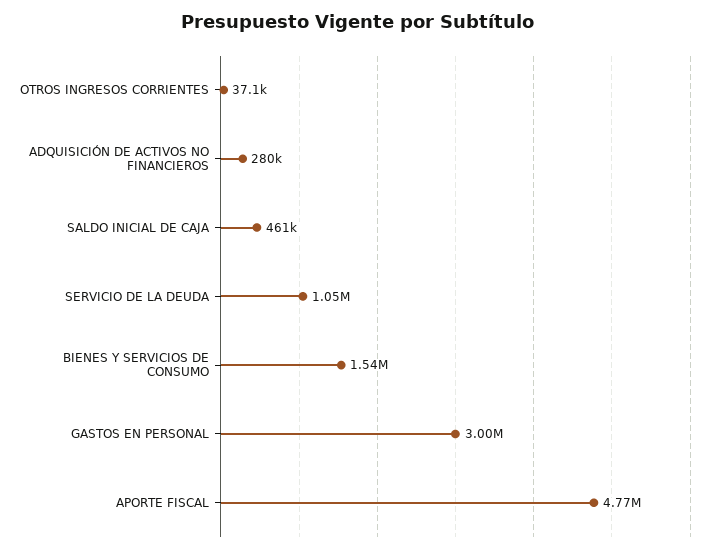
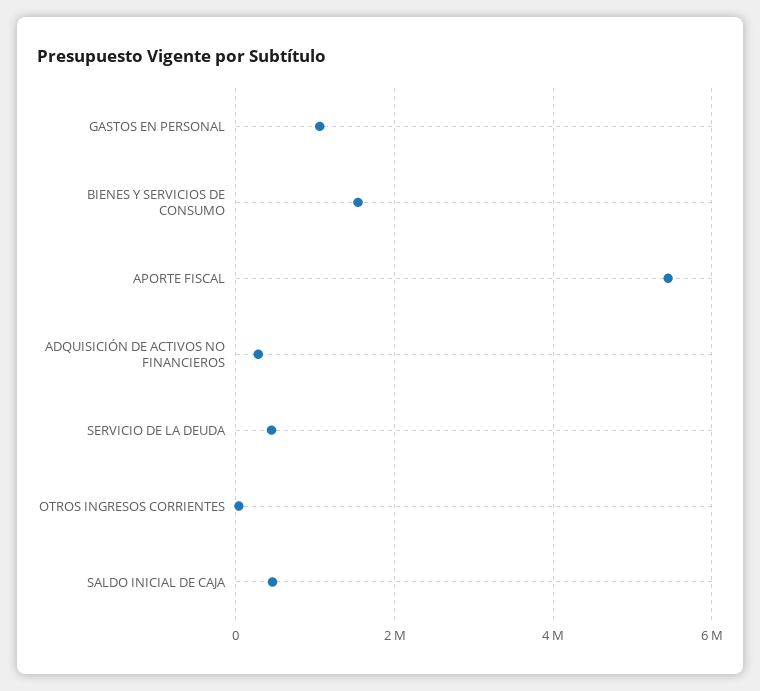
SERVICIO DE LA DEUDA: 1050000 -> 400000
GASTOS EN PERSONAL: 3000000 -> 1000000
APORTE FISCAL: 4770000 -> 5400000

